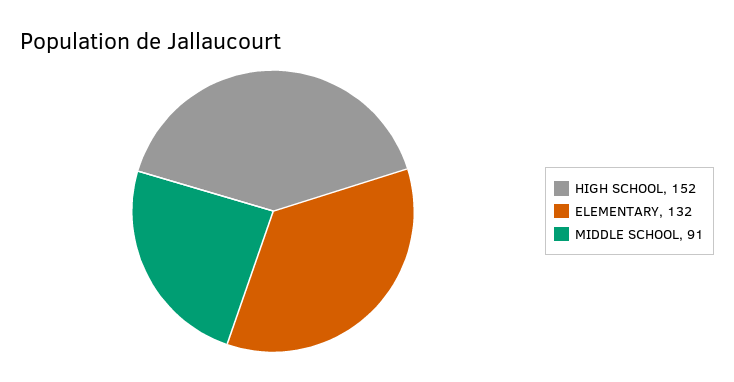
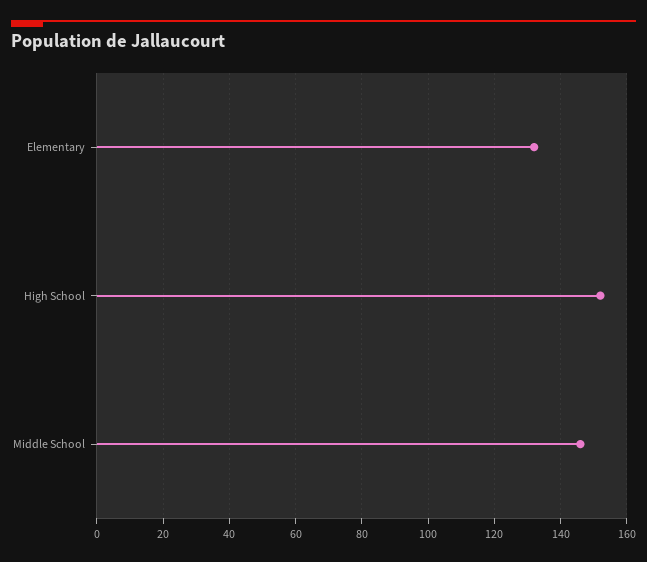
MIDDLE SCHOOL: 91 -> 145

